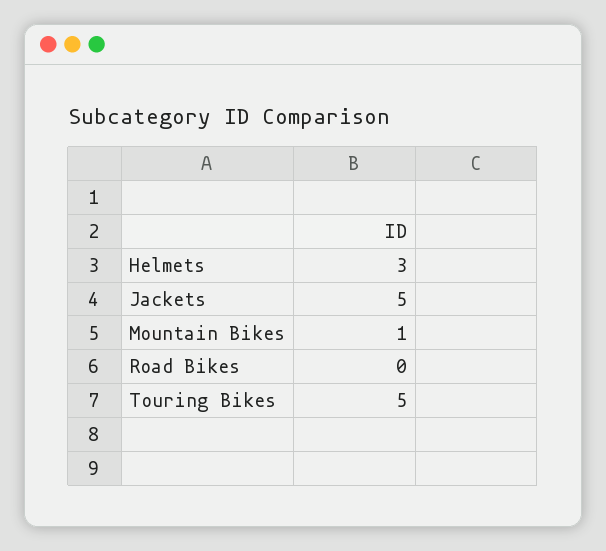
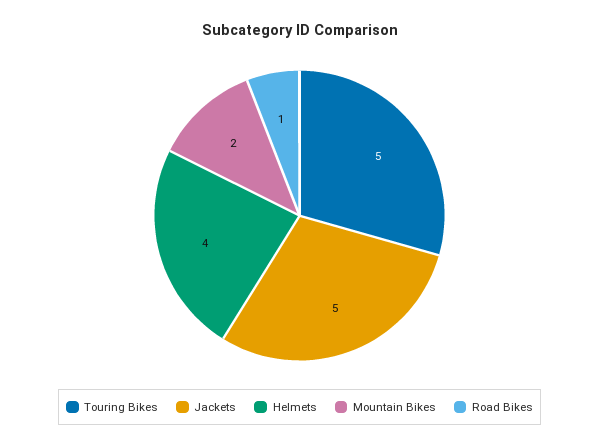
Helmets: 3 -> 4
Mountain Bikes: 1 -> 2
Road Bikes: 0 -> 1

